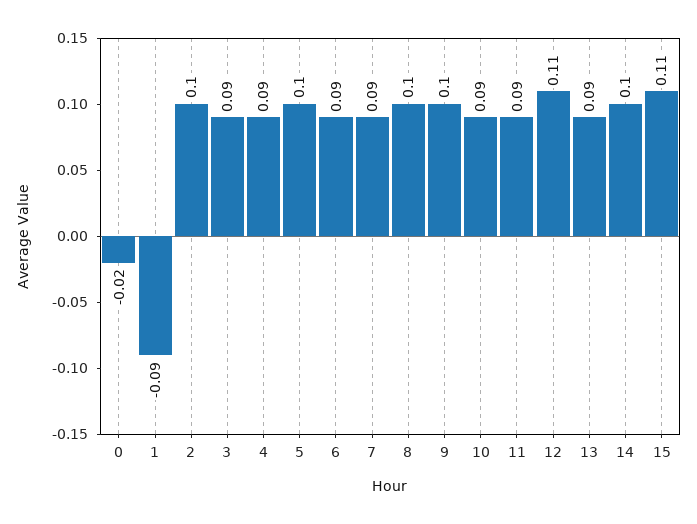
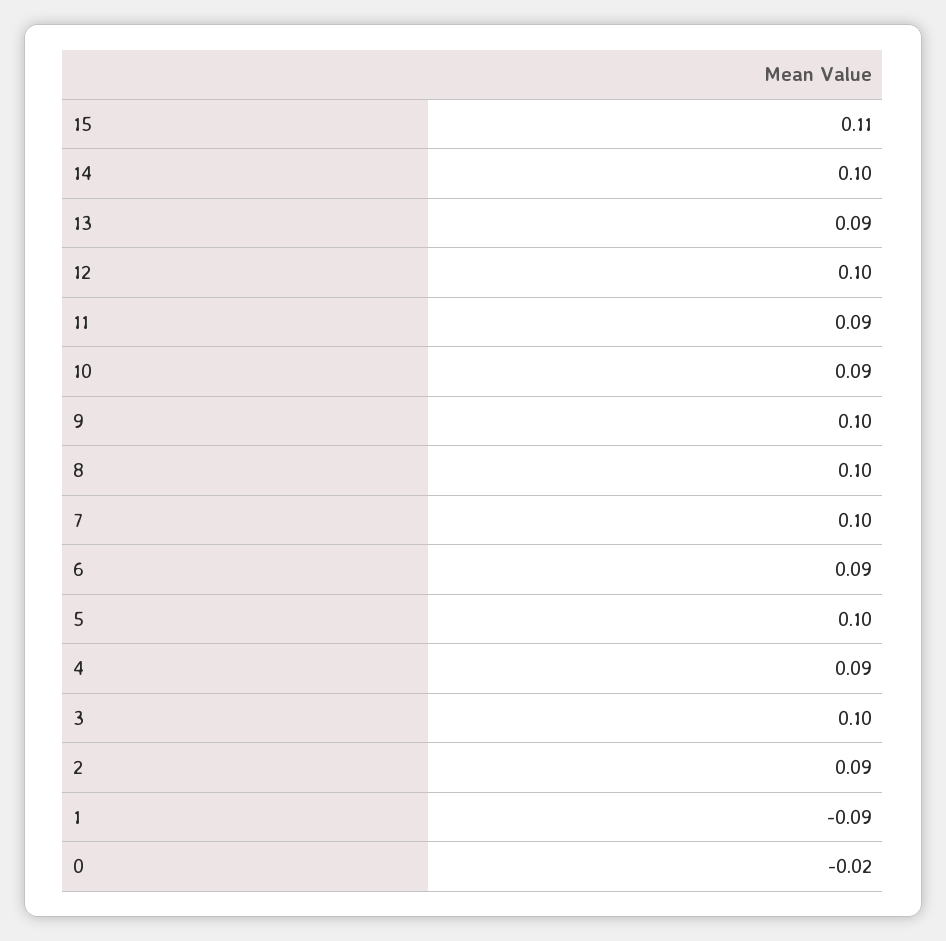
2: 0.1 -> 0.09
3: 0.09 -> 0.1
7: 0.09 -> 0.1
12: 0.11 -> 0.1

